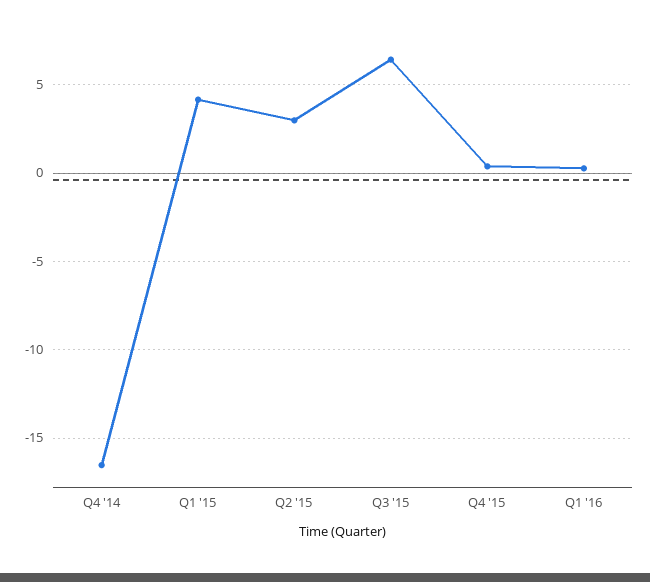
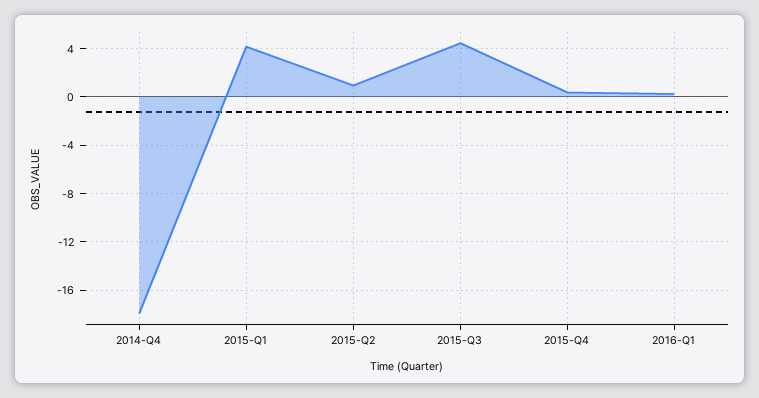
Q4 '14: -16.5 -> -18
Q2 '15: 3 -> 1
Q3 '15: 6.5 -> 4.5

